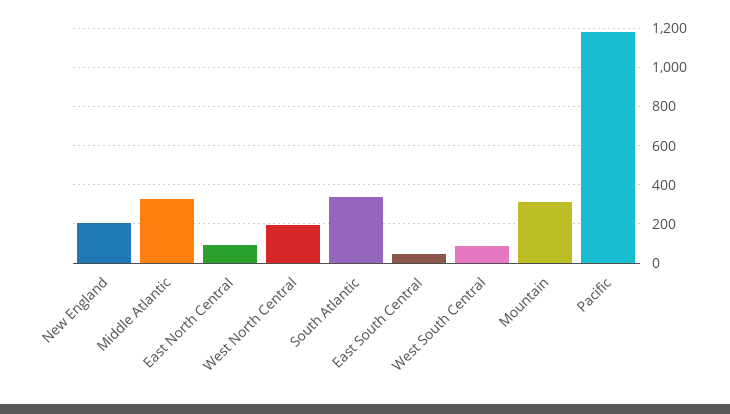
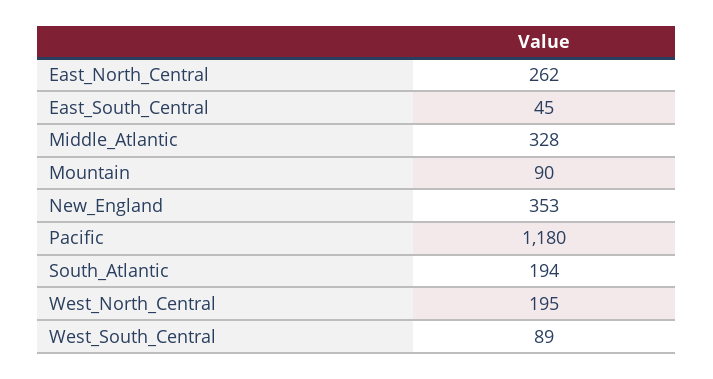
New England: 200 -> 353
East North Central: 100 -> 262
South Atlantic: 350 -> 194
Mountain: 300 -> 90

